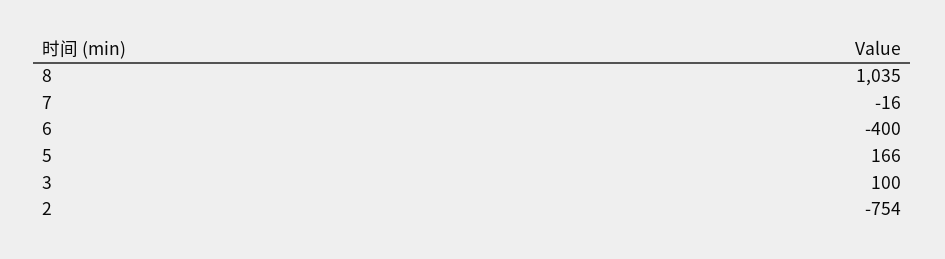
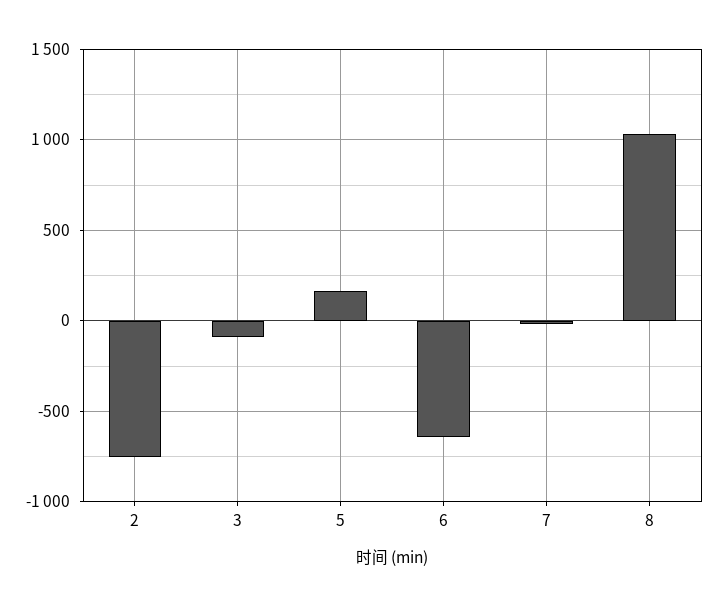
6: -400 -> -650
3: 100 -> -100

